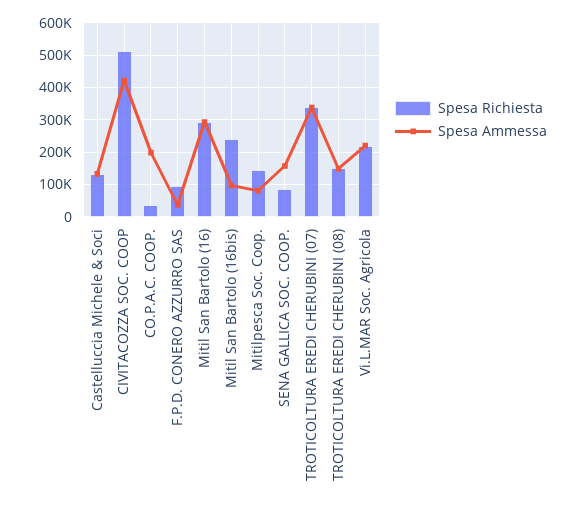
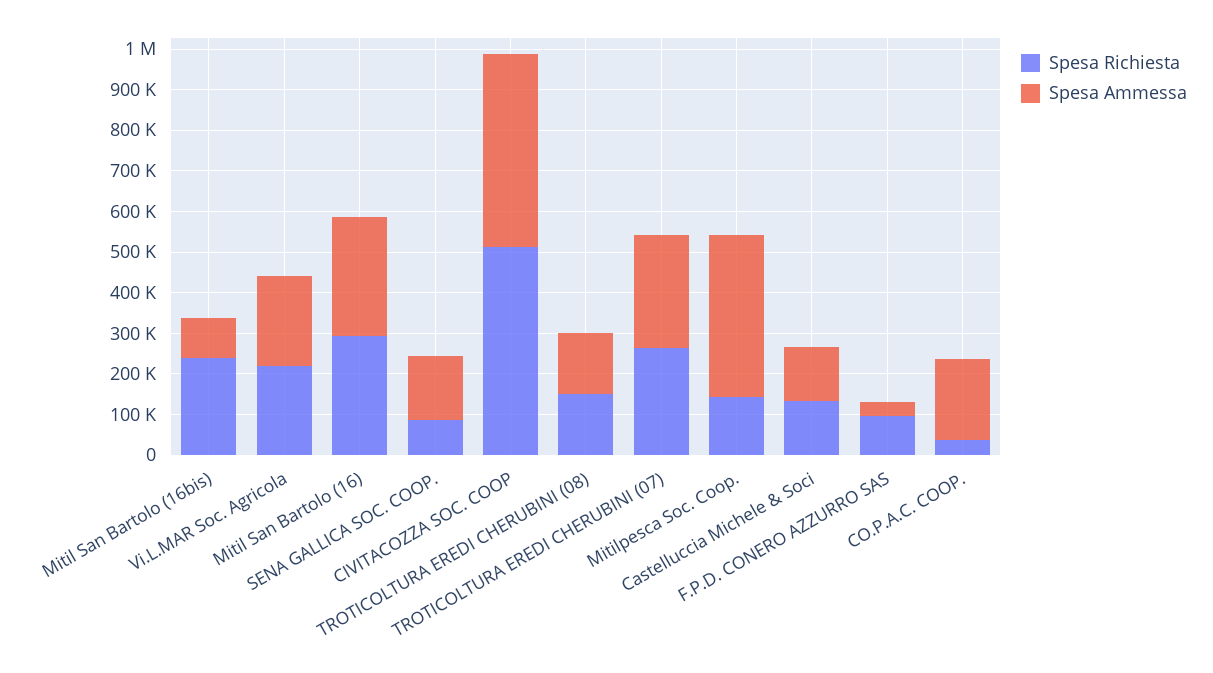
Spesa Ammessa, CIVITACOZZA SOC. COOP: 420000 -> 480000
Spesa Ammessa, Mitilpesca Soc. Coop.: 80000 -> 400000
Spesa Richiesta, TROTICOLTURA EREDI CHERUBINI (07): 340000 -> 260000
Spesa Ammessa, TROTICOLTURA EREDI CHERUBINI (07): 340000 -> 280000

